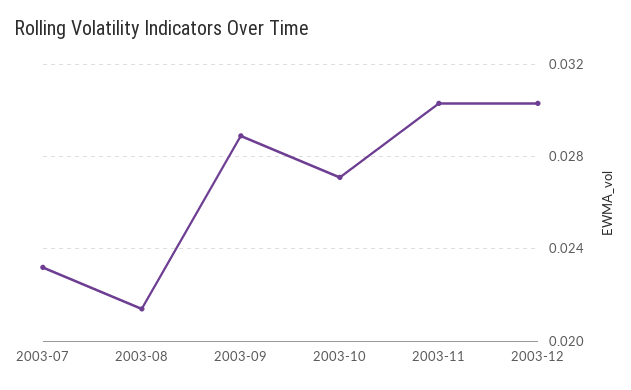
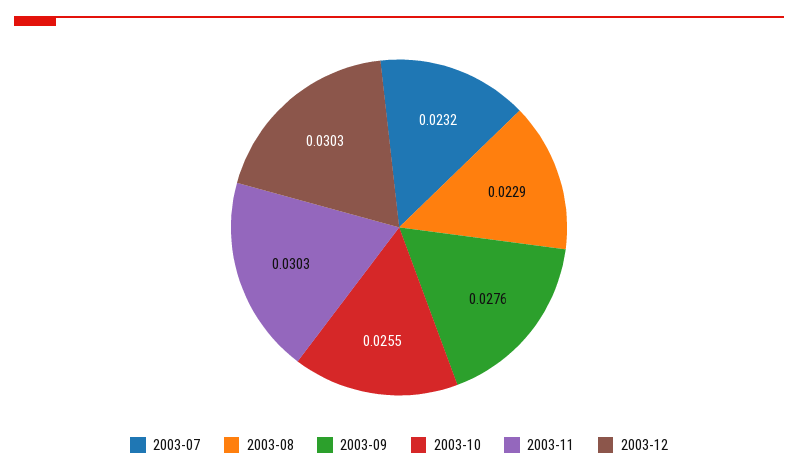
2003-08: 0.0215 -> 0.0229
2003-09: 0.029 -> 0.0276
2003-10: 0.027 -> 0.0255

